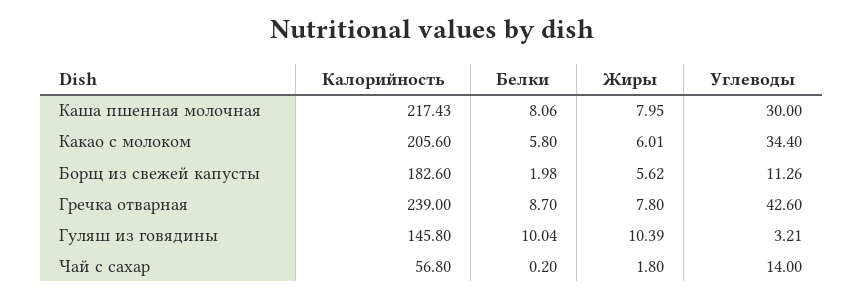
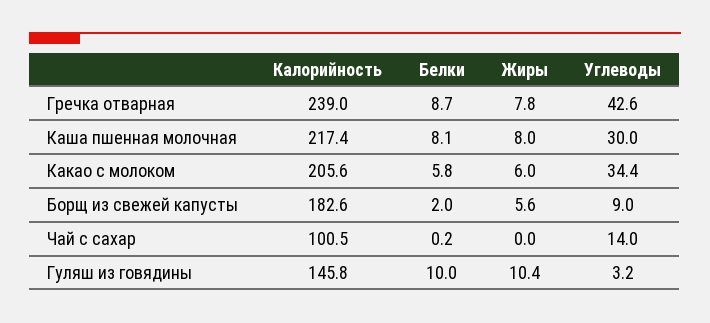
Углеводы, Борщ из свежей капусты: 11.26 -> 9
Калорийность, Чай с сахар: 56.8 -> 100.5
Жиры, Чай с сахар: 1.8 -> 0

